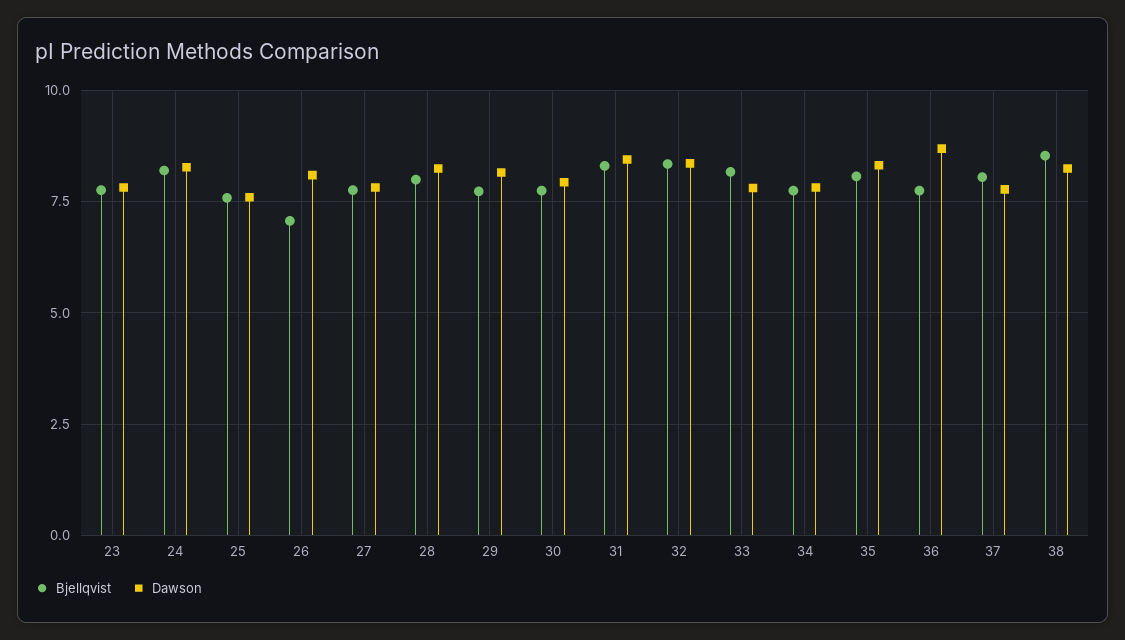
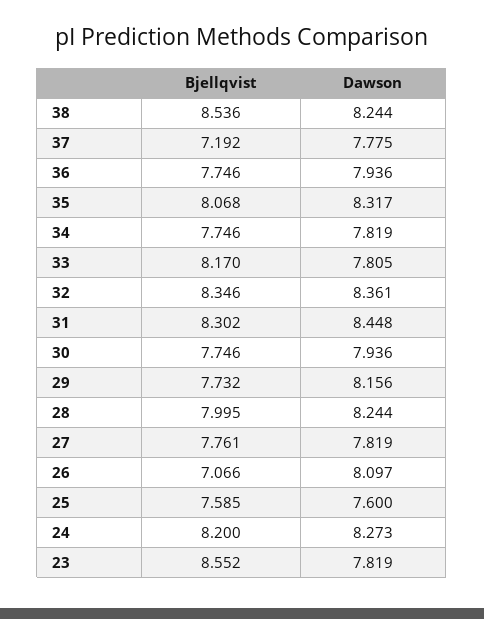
Bjellqvist, 23: 7.75 -> 8.552
Dawson, 36: 8.75 -> 7.936
Bjellqvist, 37: 8 -> 7.192

